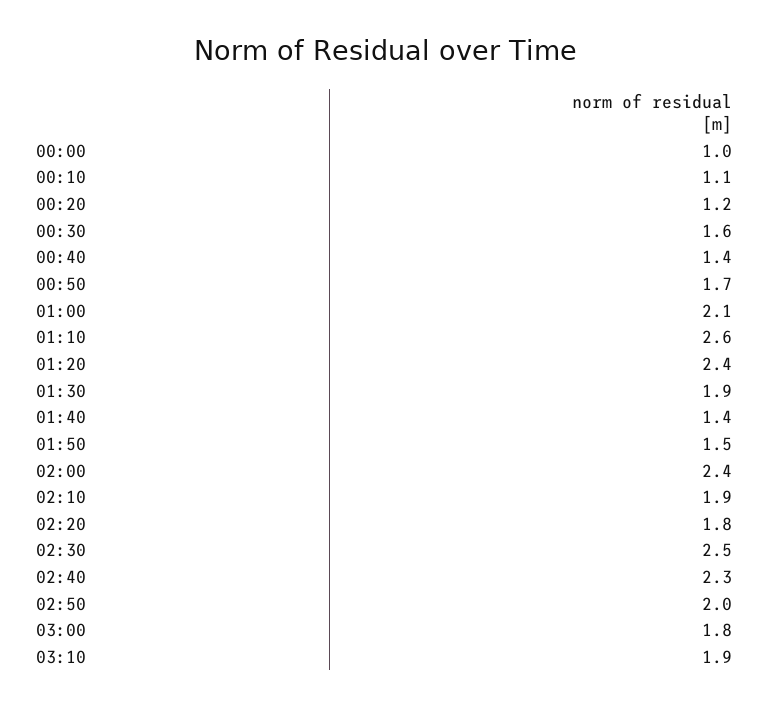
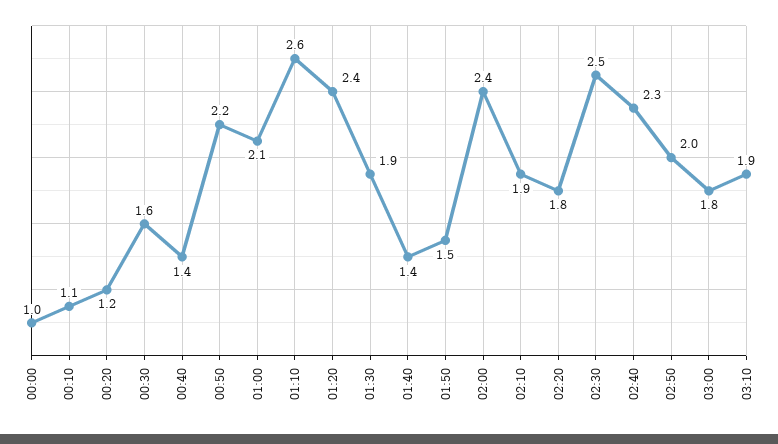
00:50: 1.7 -> 2.2

